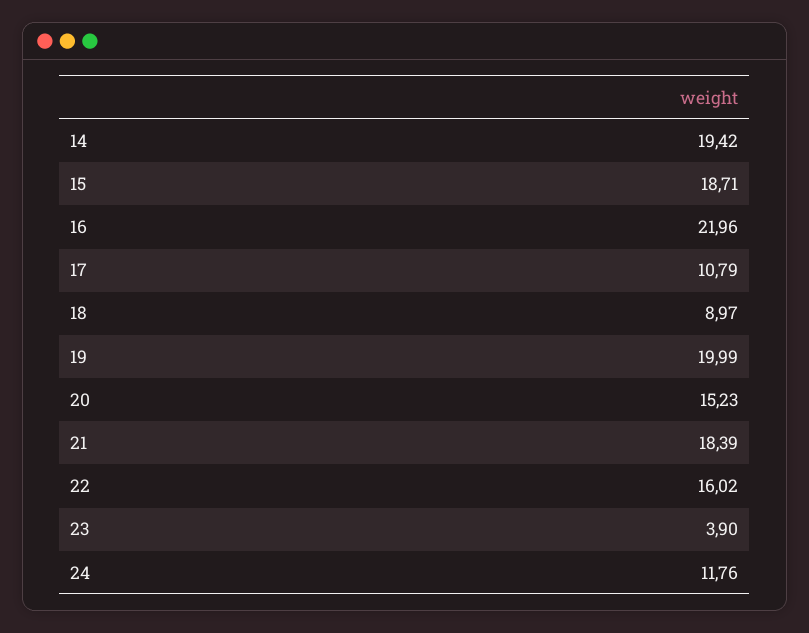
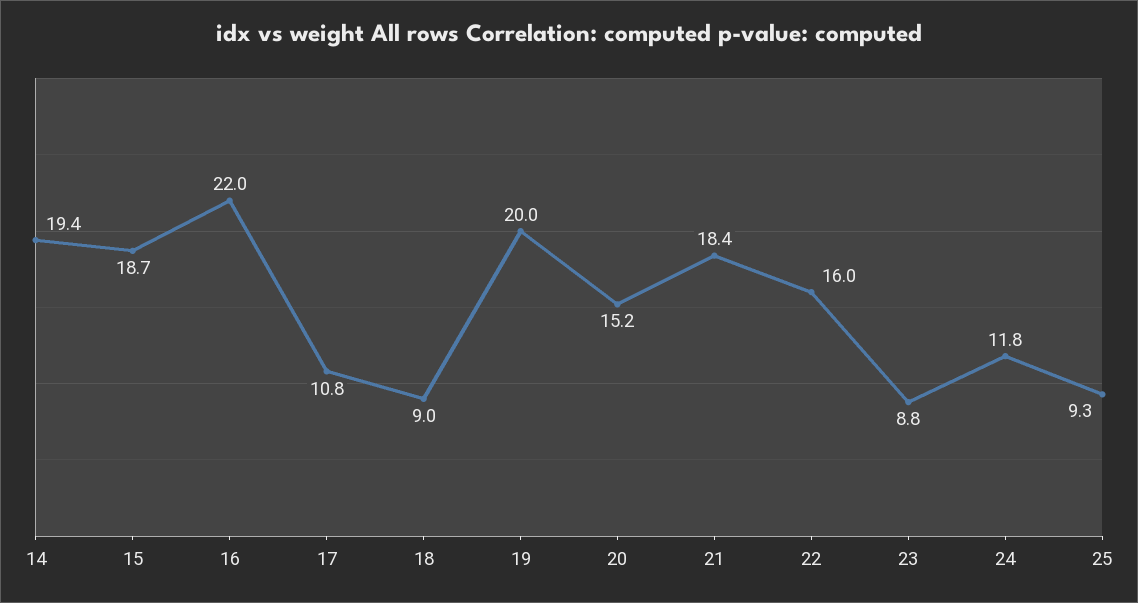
23: 3.9 -> 8.8
25: none -> 9.3

